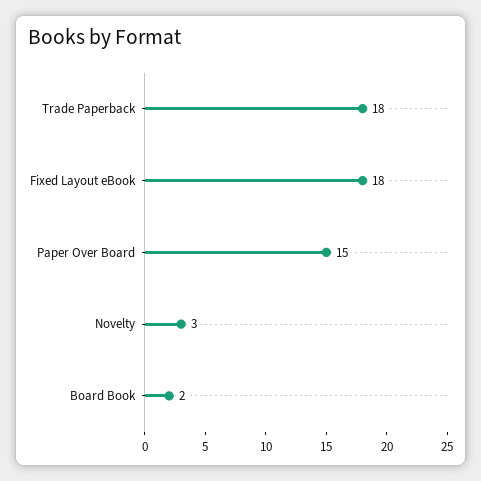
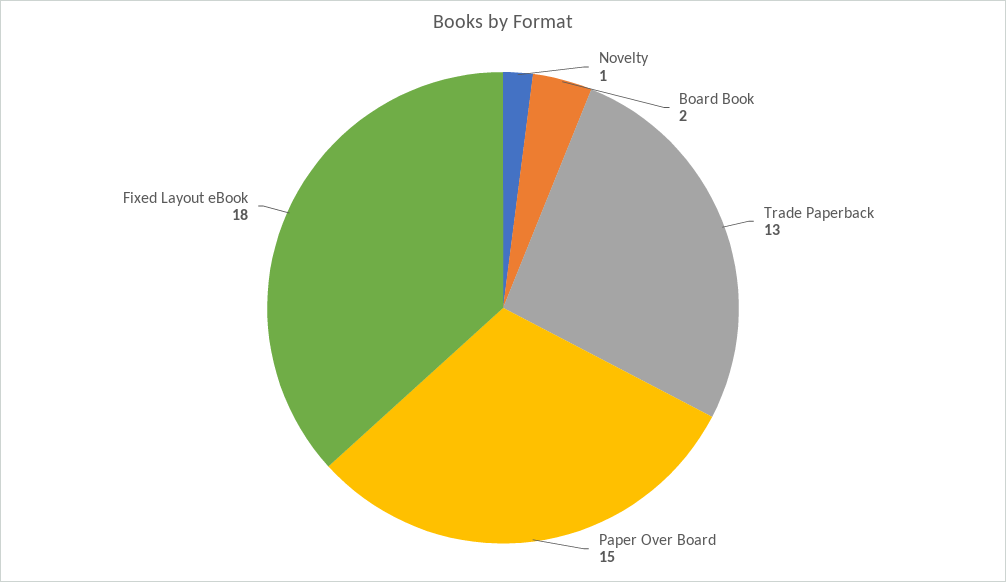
Trade Paperback: 18 -> 13
Novelty: 3 -> 1

